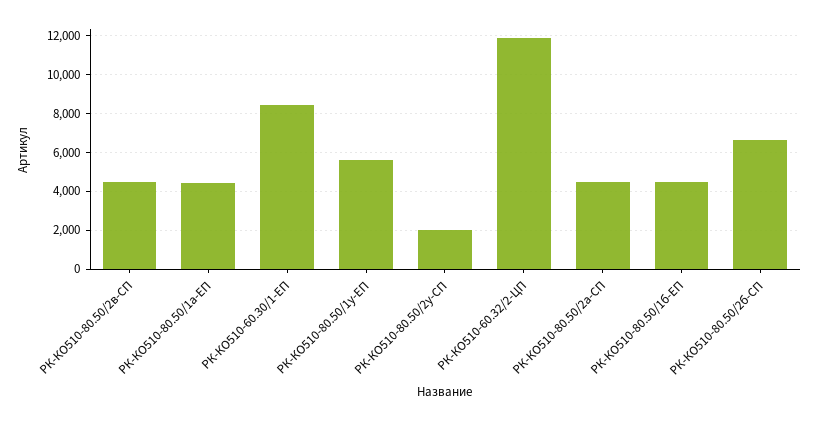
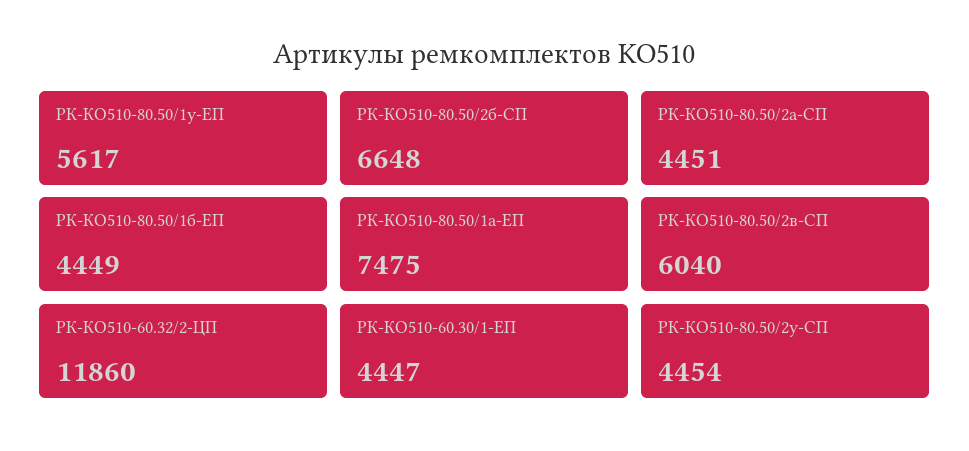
РК-КО510-80.50/2в-СП: 4500 -> 6040
РК-КО510-80.50/1а-ЕП: 4500 -> 7475
РК-КО510-60.30/1-ЕП: 8500 -> 4447
РК-КО510-80.50/2у-СП: 2000 -> 4454

